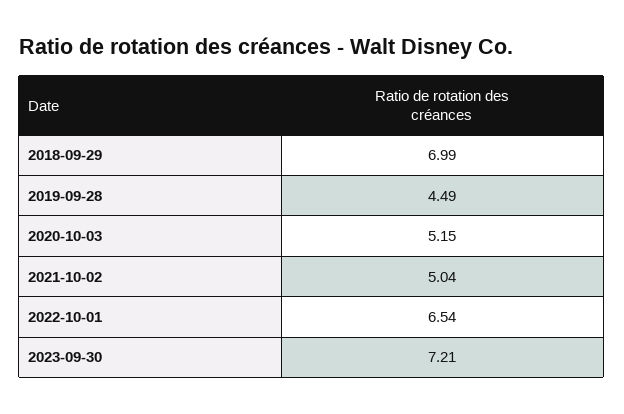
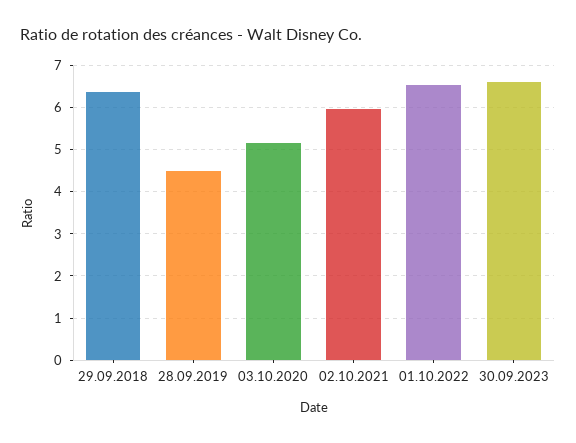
2018-09-29: 6.99 -> 6.4
2021-10-02: 5.04 -> 6
2023-09-30: 7.21 -> 6.6

